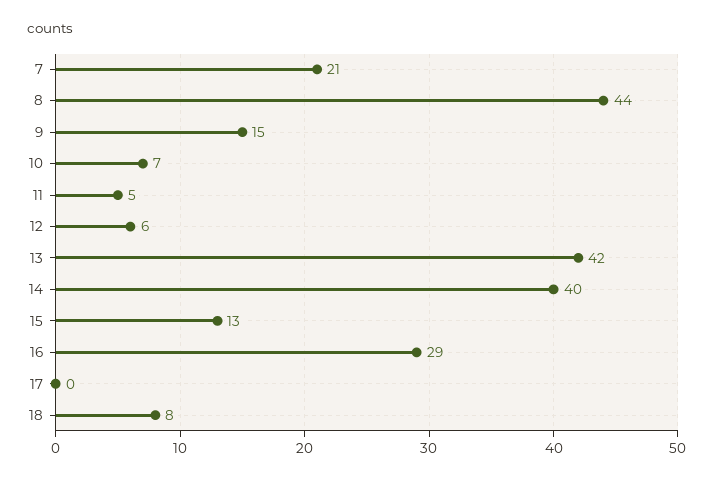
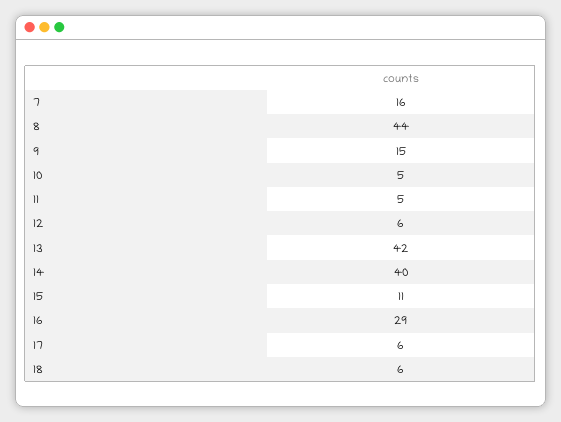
7: 21 -> 16
10: 7 -> 5
15: 13 -> 11
17: 0 -> 6
18: 8 -> 6

